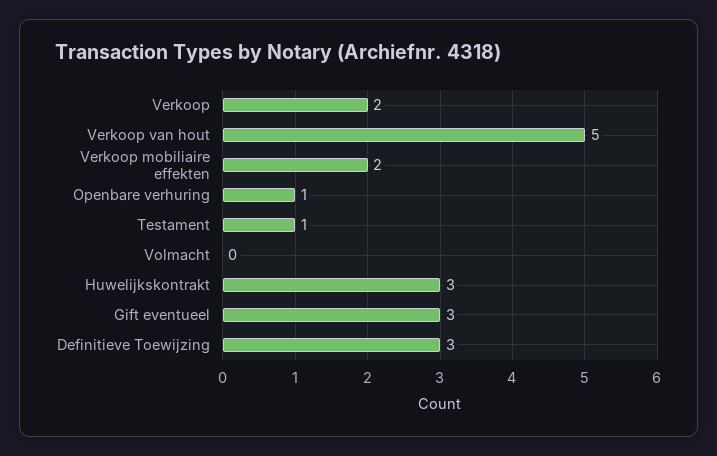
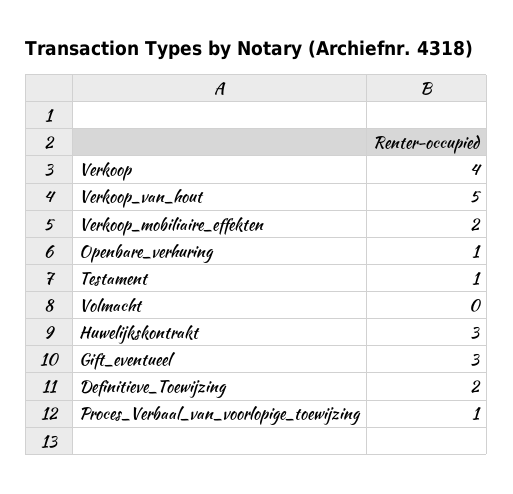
Verkoop: 2 -> 4
Definitieve Toewijzing: 3 -> 2
Proces_Verbaal_van_voorlopige_toewijzing: none -> 1

